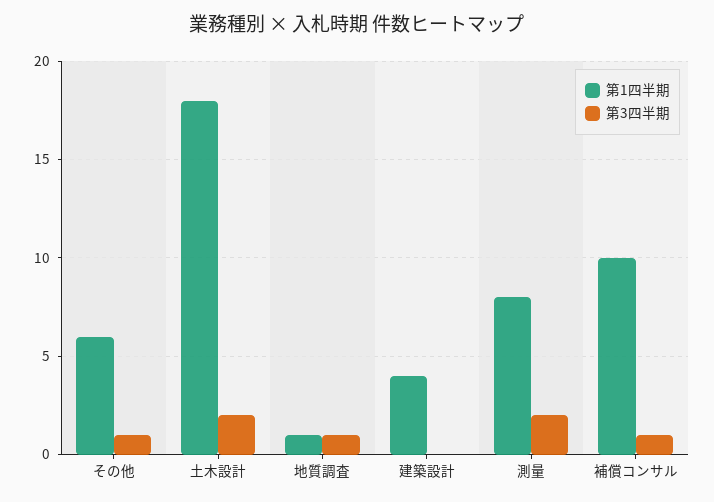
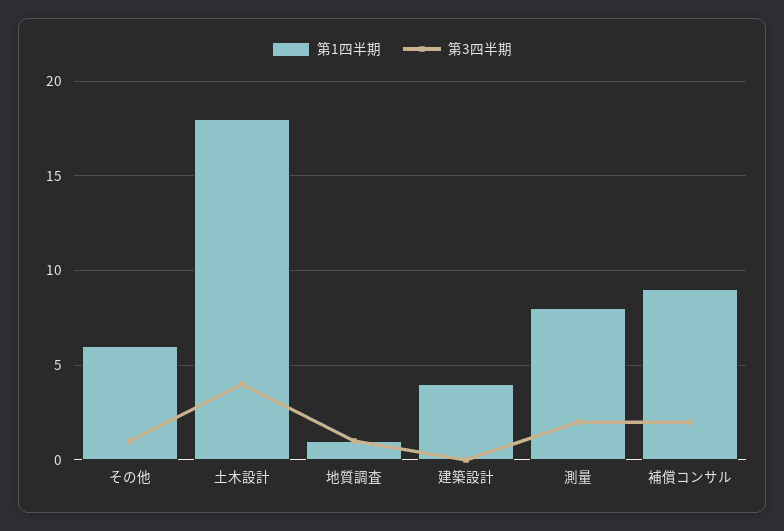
第3四半期, 土木設計: 2 -> 4
第1四半期, 補償コンサル: 10 -> 9
第3四半期, 補償コンサル: 1 -> 2

